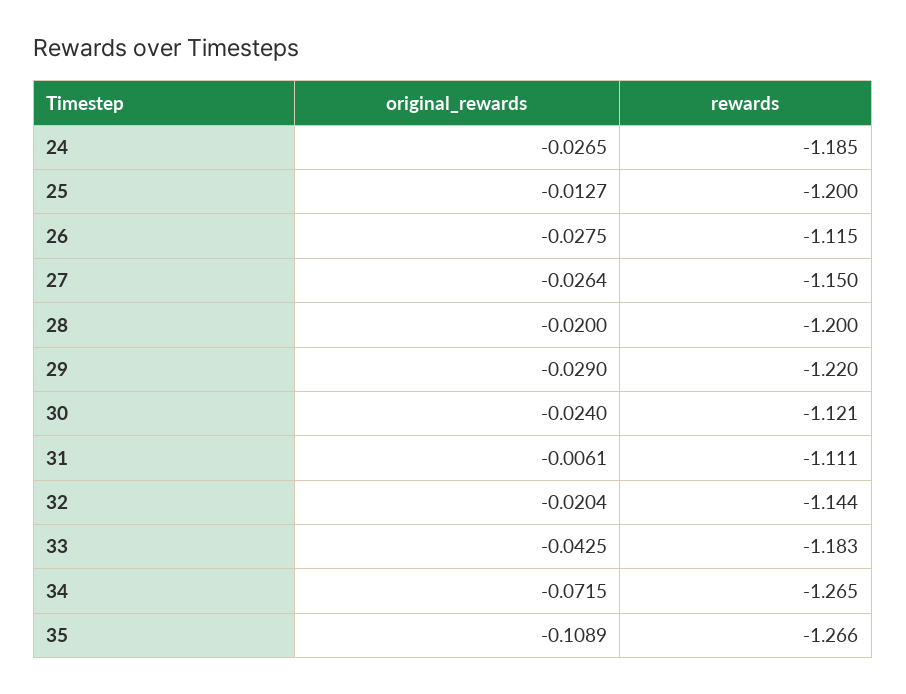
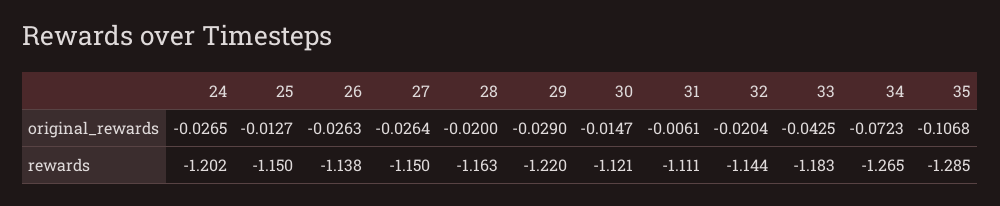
rewards, 24: -1.185 -> -1.202
rewards, 25: -1.2 -> -1.15
original_rewards, 26: -0.0275 -> -0.0263
rewards, 26: -1.115 -> -1.138
rewards, 28: -1.2 -> -1.163
original_rewards, 30: -0.024 -> -0.0147
original_rewards, 34: -0.0715 -> -0.0723
original_rewards, 35: -0.1089 -> -0.1068
rewards, 35: -1.266 -> -1.285

